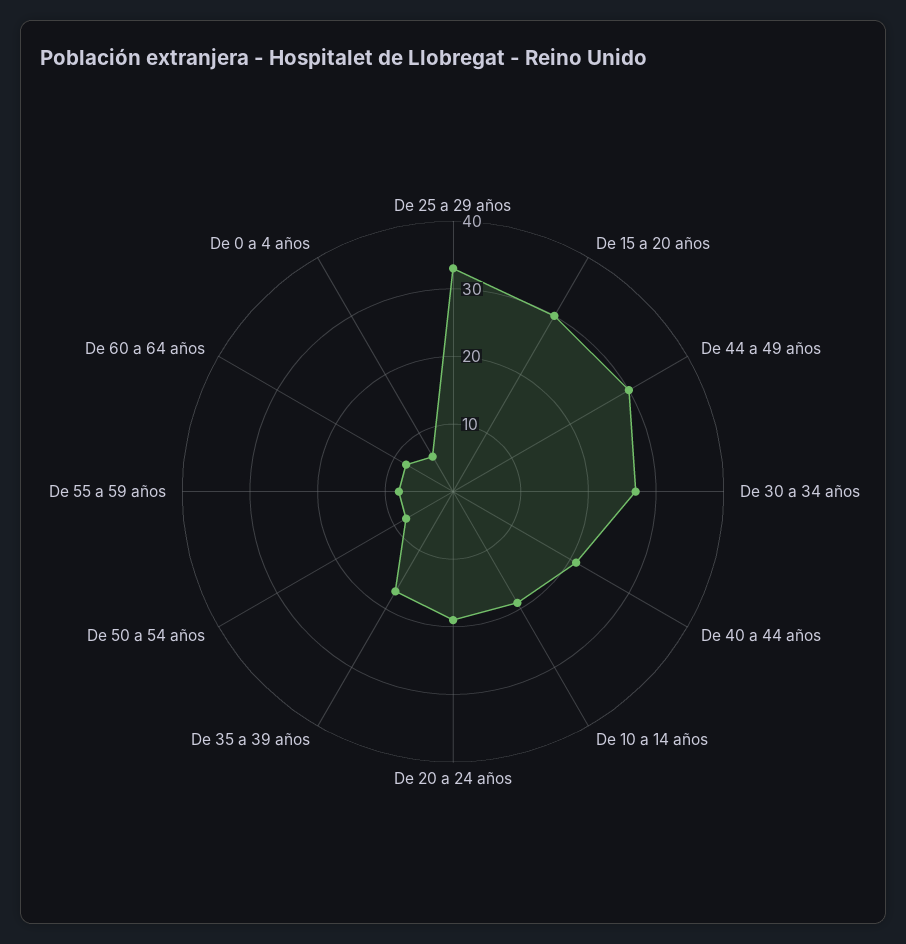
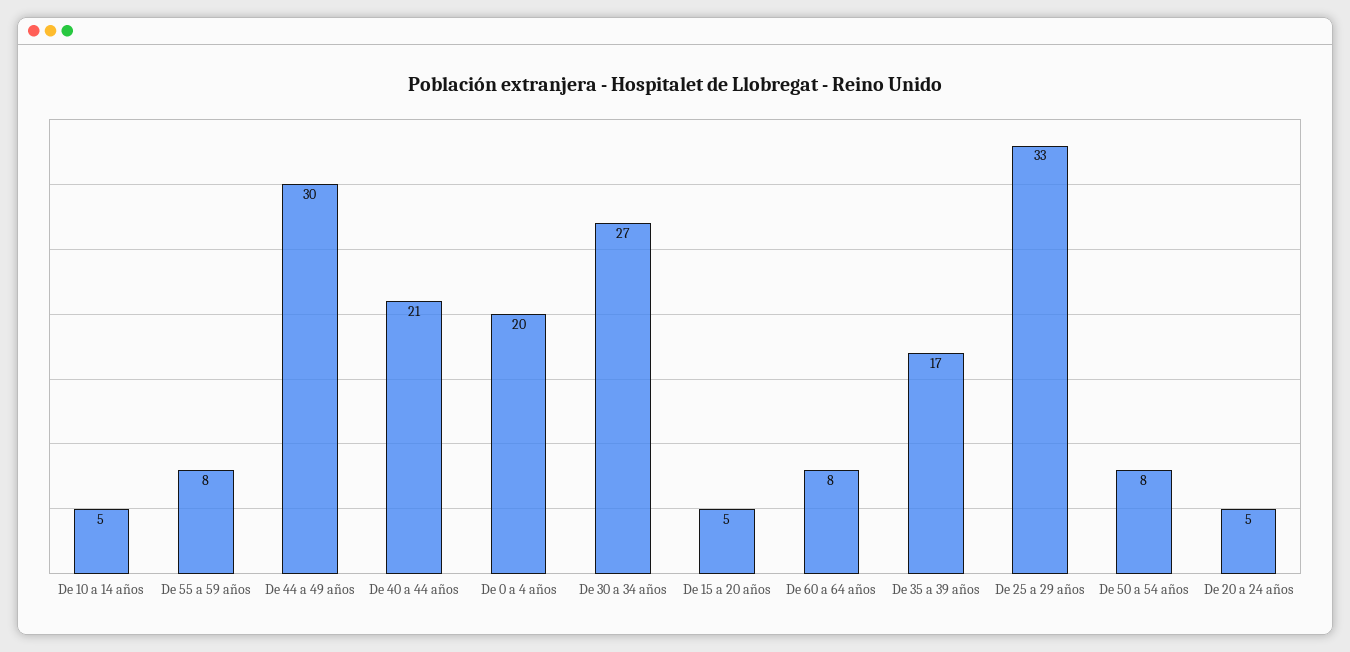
De 15 a 20 años: 30 -> 5
De 10 a 14 años: 20 -> 5
De 20 a 24 años: 20 -> 5
De 0 a 4 años: 5 -> 20

